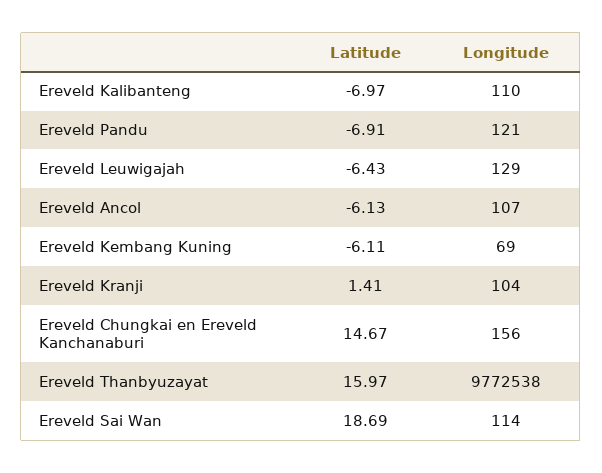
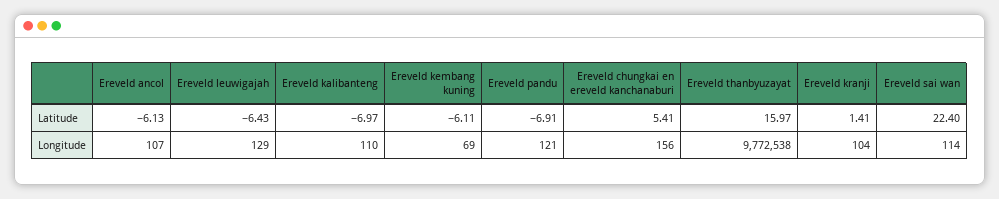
Latitude, Ereveld Chungkai en Ereveld Kanchanaburi: 14.67 -> 5.41
Latitude, Ereveld Sai Wan: 18.69 -> 22.4

